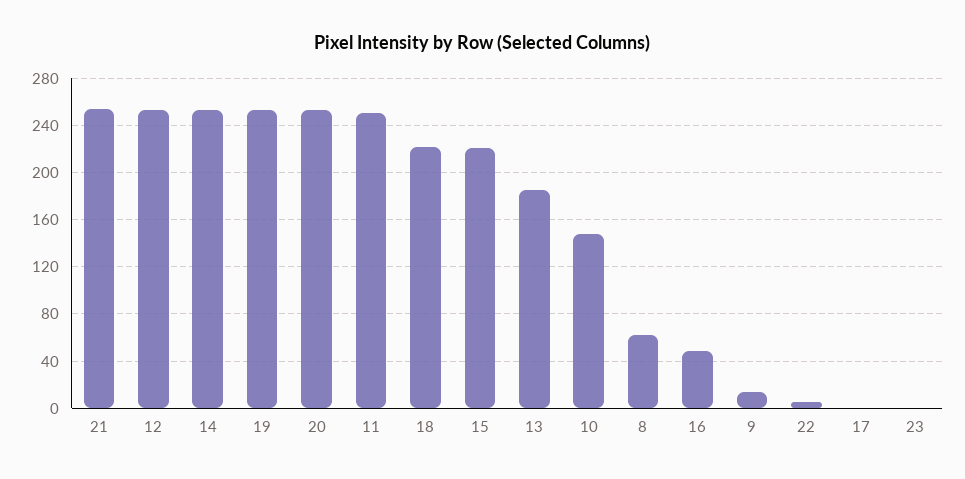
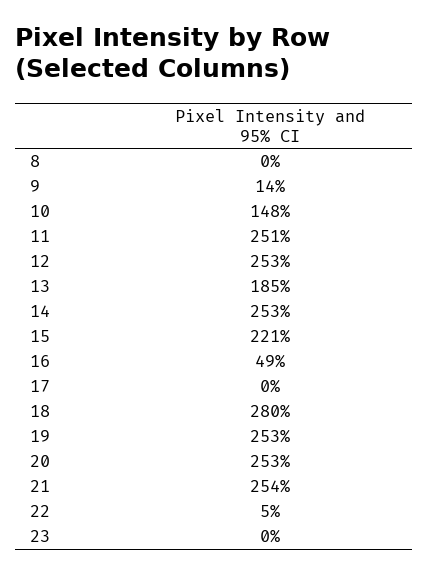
18: 220 -> 280
8: 60 -> 0

